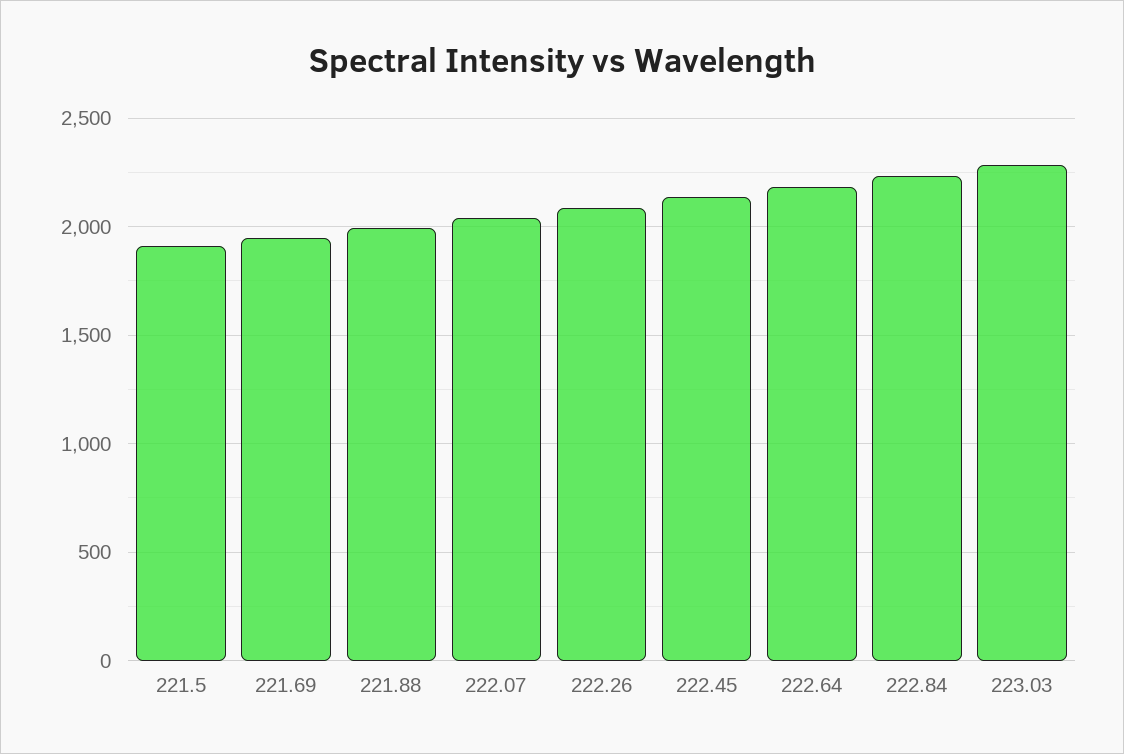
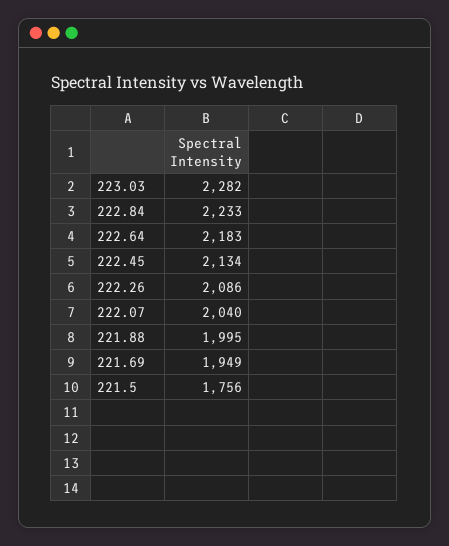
221.5: 1900 -> 1756

